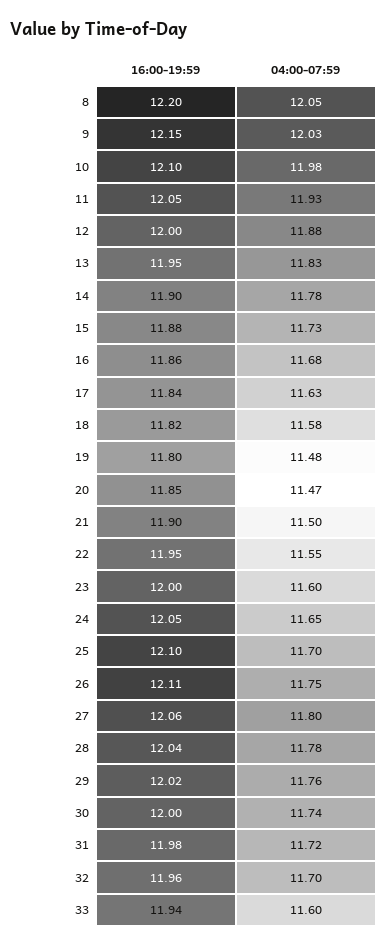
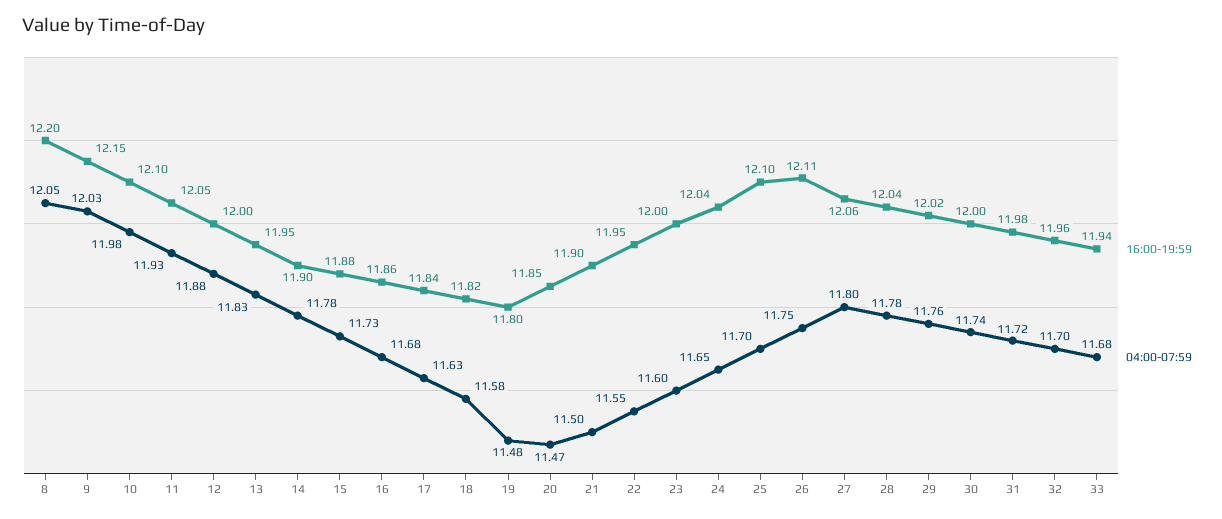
16:00-19:59, 24: 12.05 -> 12.04
04:00-07:59, 33: 11.6 -> 11.68

